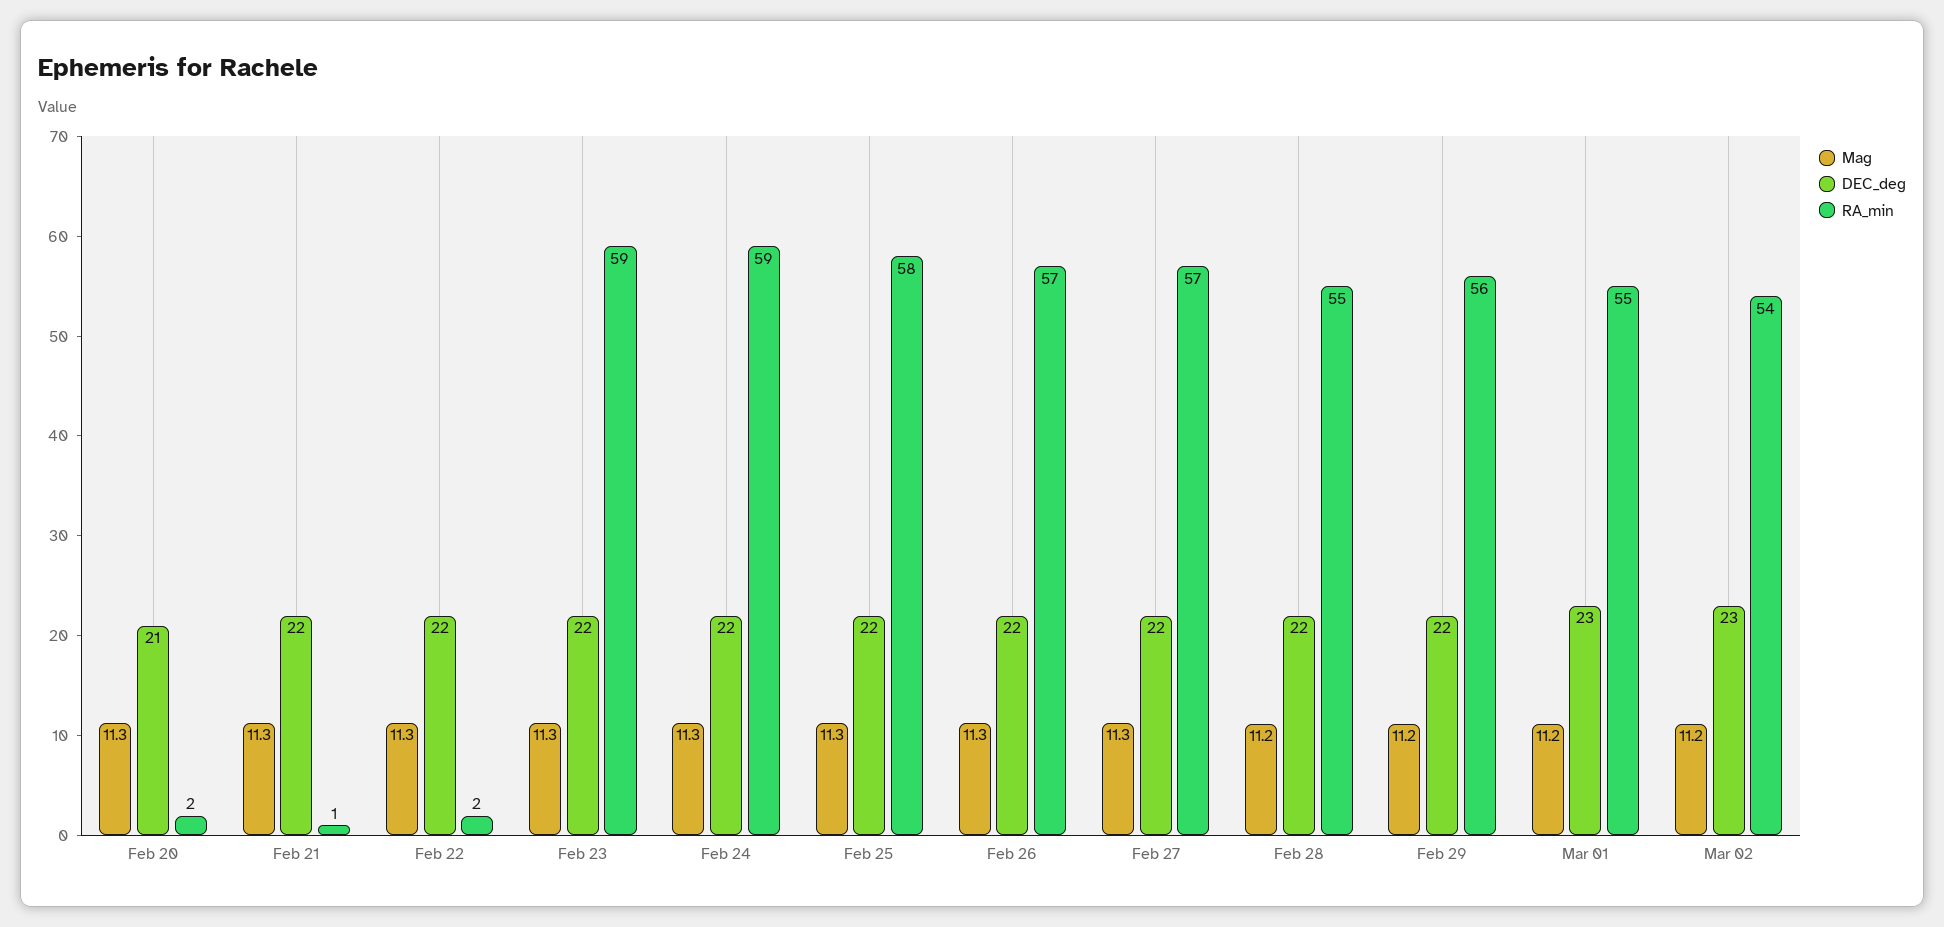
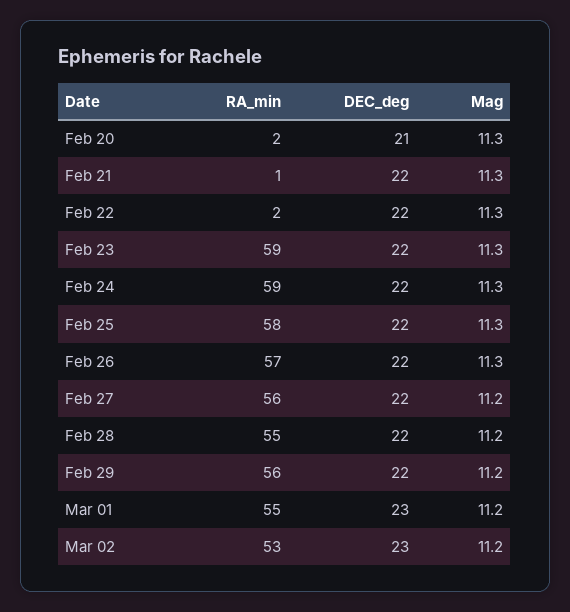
Mag, Feb 27: 11.3 -> 11.2
RA_min, Feb 27: 57 -> 56
RA_min, Mar 02: 54 -> 53

